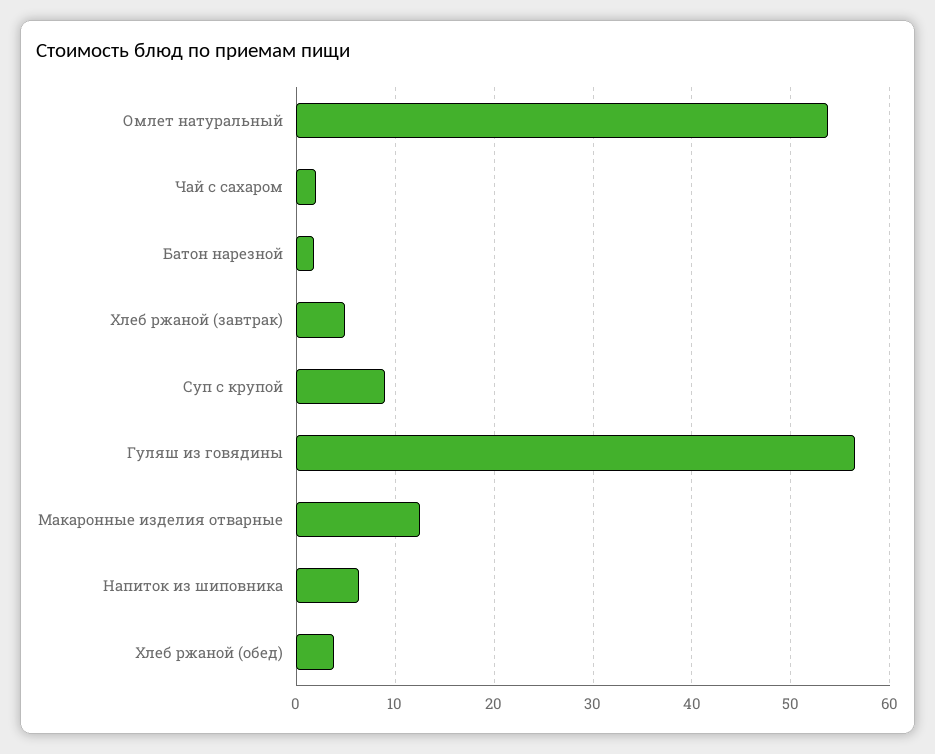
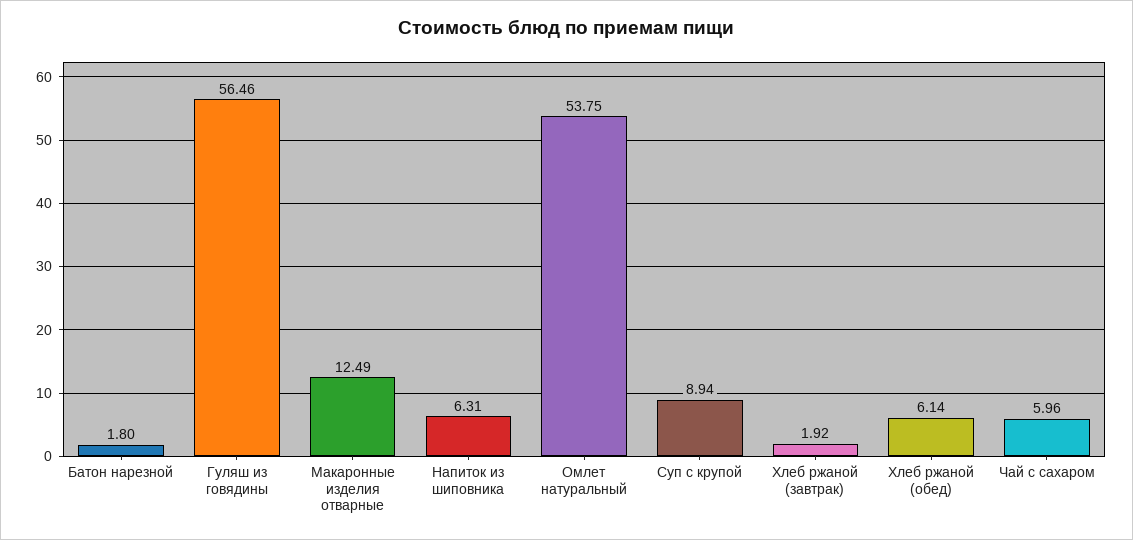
Чай с сахаром: 2 -> 5.96
Хлеб ржаной (завтрак): 5 -> 1.92
Хлеб ржаной (обед): 4 -> 6.14

